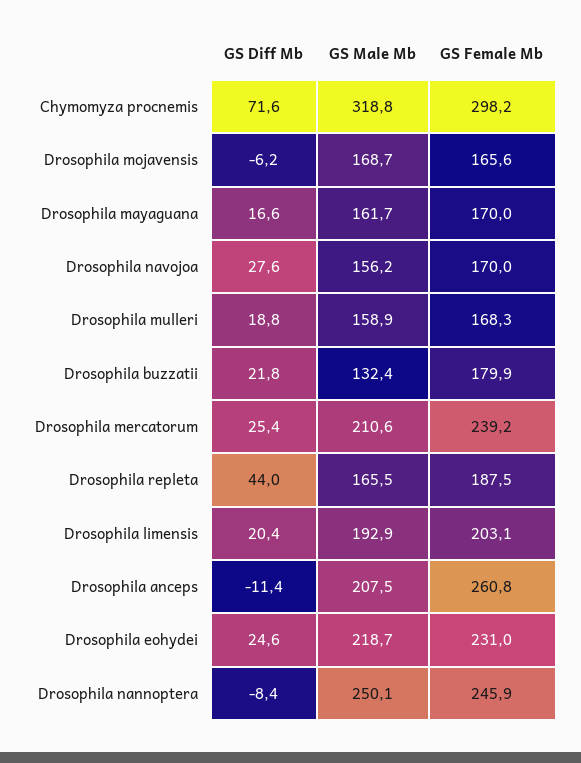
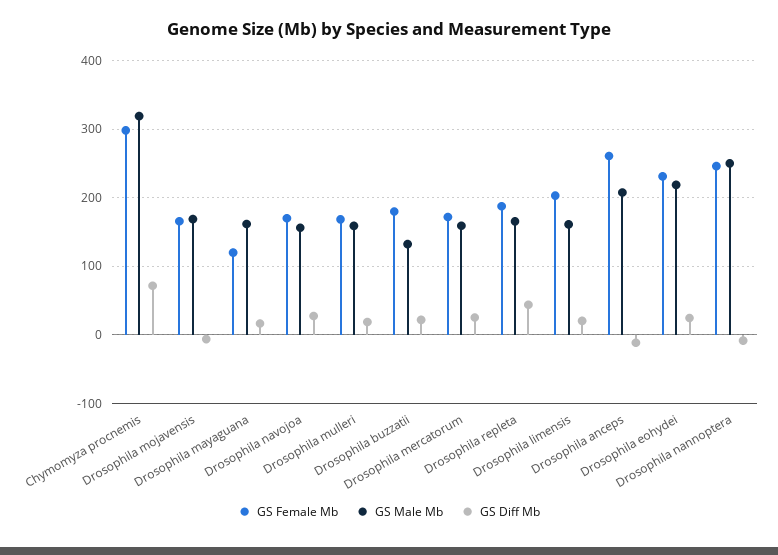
GS Female Mb, Drosophila mayaguana: 170 -> 120
GS Male Mb, Drosophila mercatorum: 210.6 -> 160
GS Female Mb, Drosophila mercatorum: 239.2 -> 170
GS Male Mb, Drosophila limensis: 192.9 -> 160

